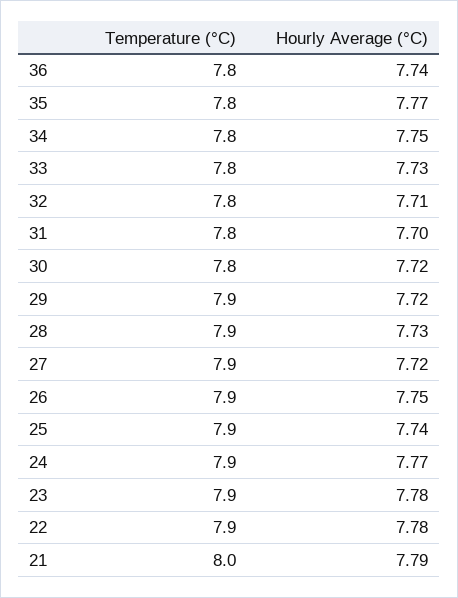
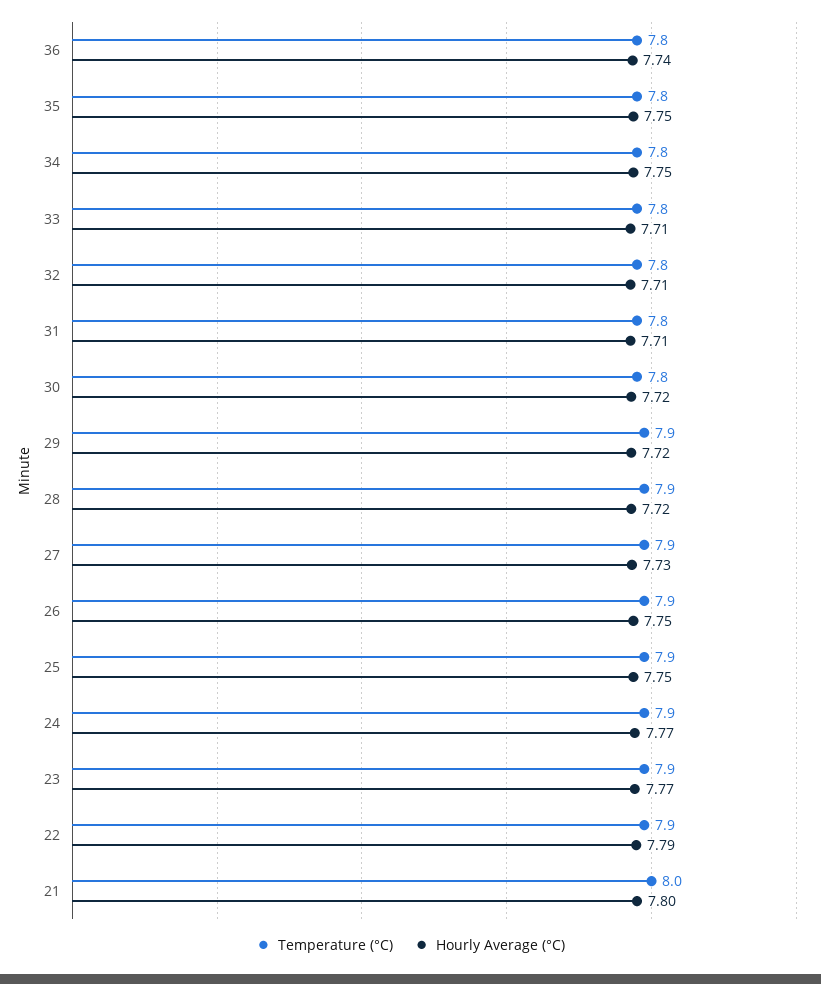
Hourly Average (°C), 35: 7.77 -> 7.75
Hourly Average (°C), 33: 7.73 -> 7.71
Hourly Average (°C), 31: 7.7 -> 7.71
Hourly Average (°C), 28: 7.73 -> 7.72
Hourly Average (°C), 27: 7.72 -> 7.73
Hourly Average (°C), 25: 7.74 -> 7.75
Hourly Average (°C), 23: 7.78 -> 7.77
Hourly Average (°C), 22: 7.78 -> 7.79
Hourly Average (°C), 21: 7.79 -> 7.8

